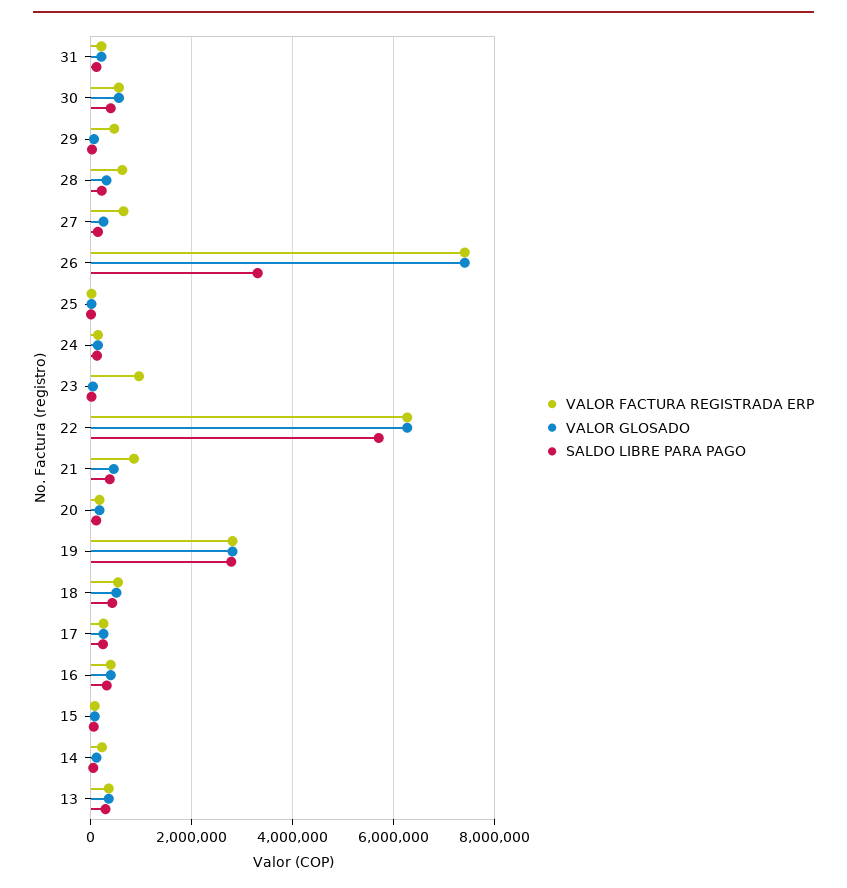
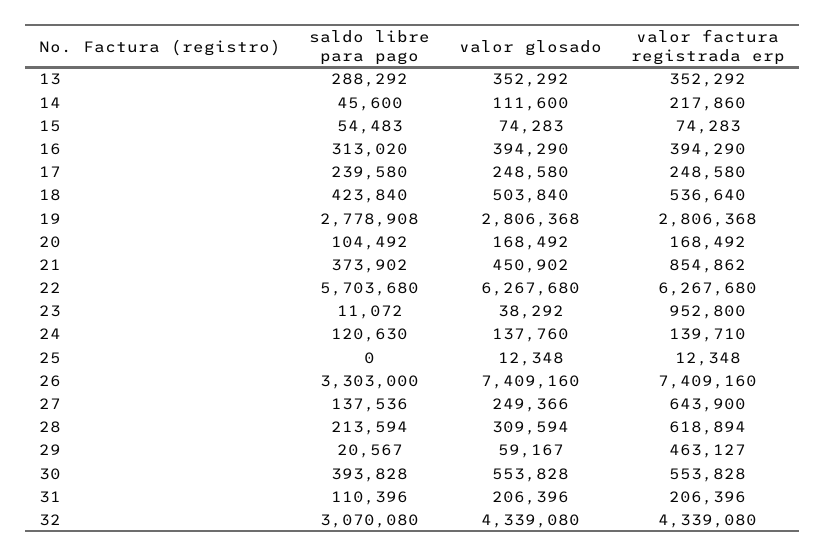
SALDO LIBRE PARA PAGO, 32: none -> 3070080
VALOR GLOSADO, 32: none -> 4339080
VALOR FACTURA REGISTRADA ERP, 32: none -> 4339080

